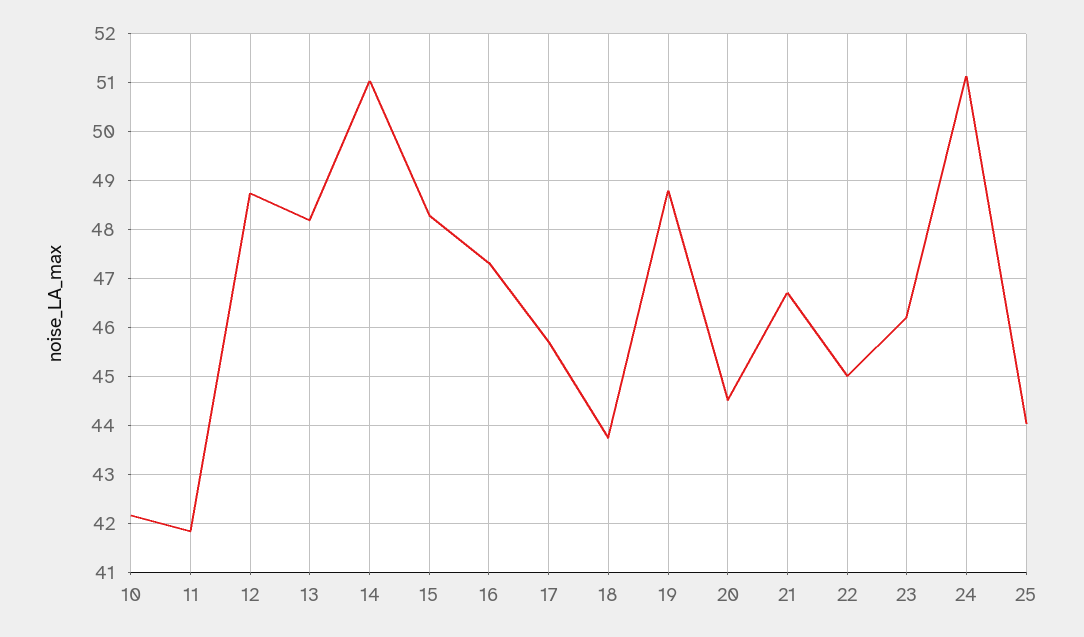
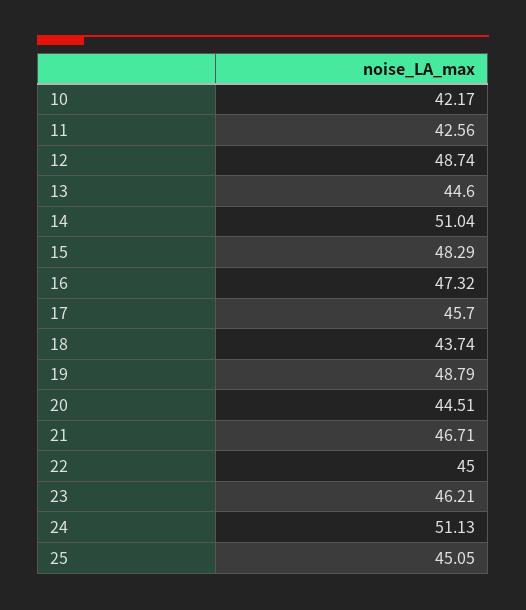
11: 41.8 -> 42.56
13: 48.2 -> 44.6
25: 44 -> 45.05

